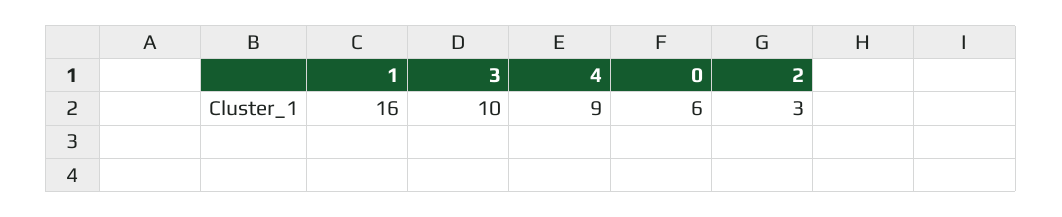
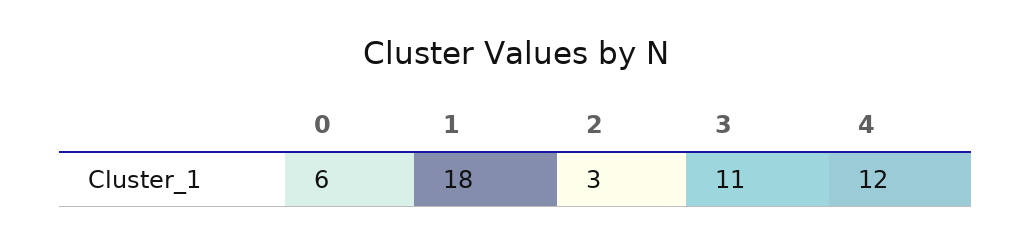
1: 16 -> 18
3: 10 -> 11
4: 9 -> 12

